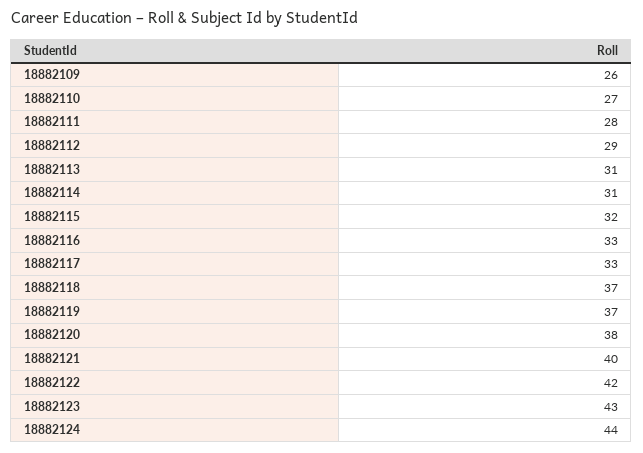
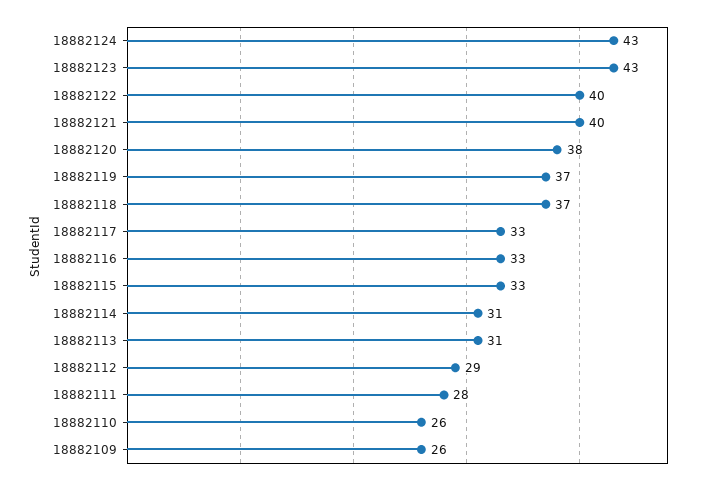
18882110: 27 -> 26
18882115: 32 -> 33
18882122: 42 -> 40
18882124: 44 -> 43

